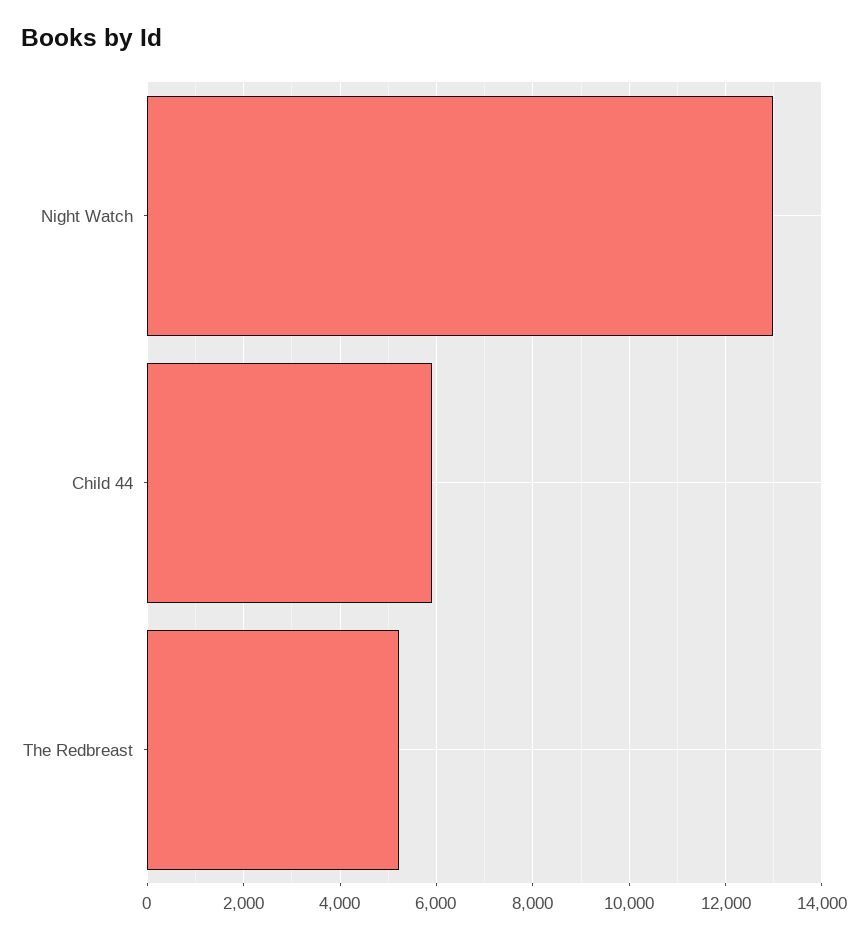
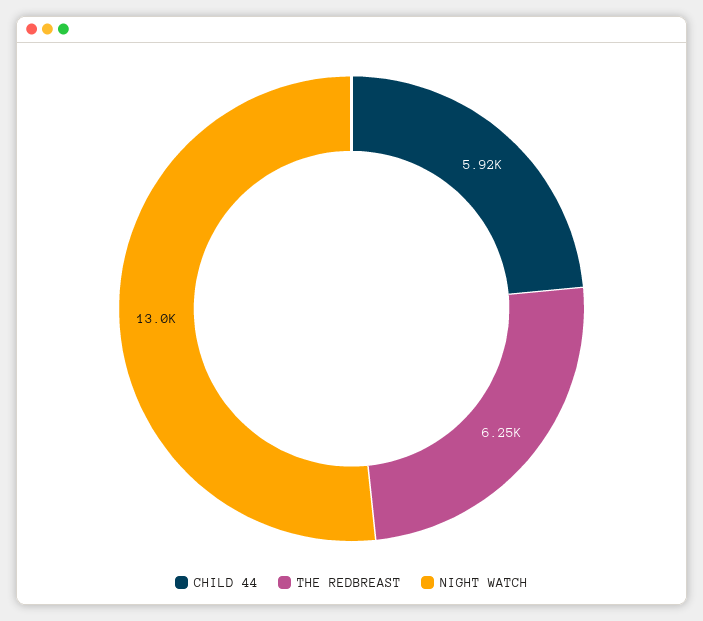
The Redbreast: 5200 -> 6250

